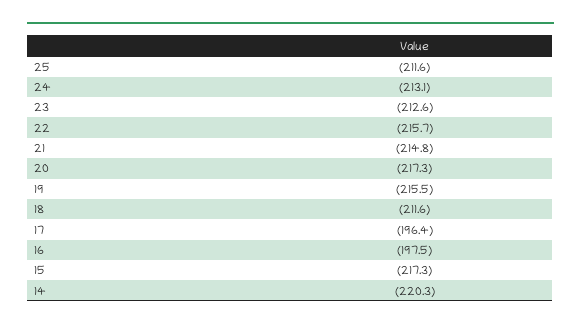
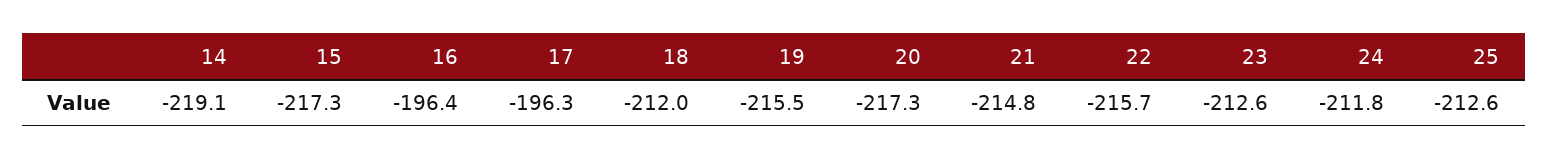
25: -211.6 -> -212.6
24: -213.1 -> -211.8
18: -211.6 -> -212
17: -196.4 -> -196.3
16: -197.5 -> -196.4
14: -220.3 -> -219.1

